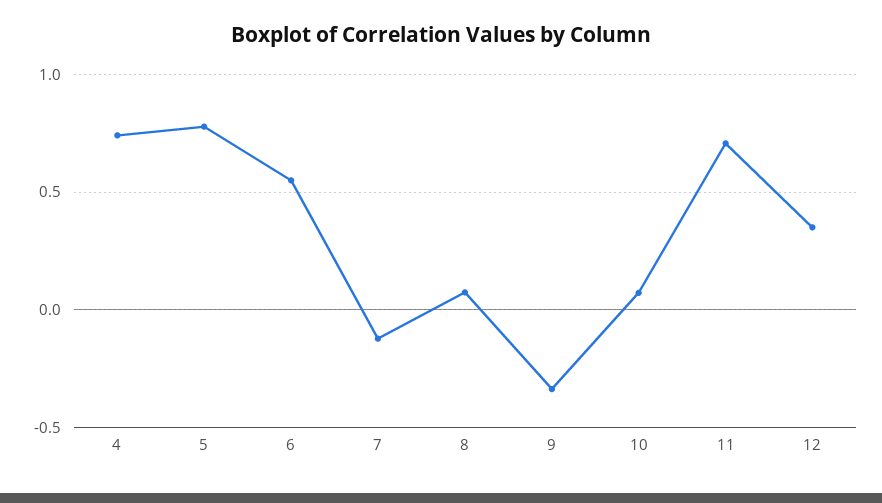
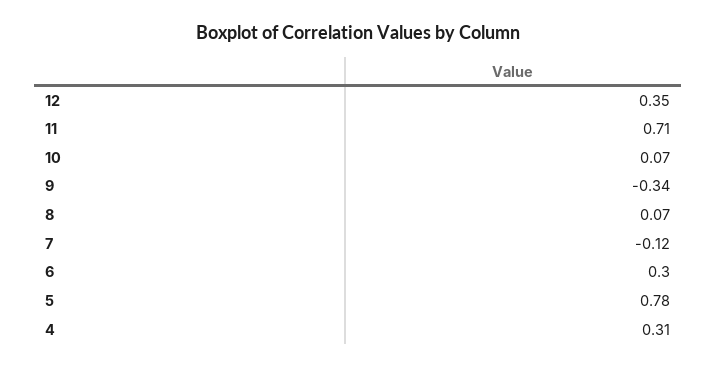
4: 0.75 -> 0.31
6: 0.55 -> 0.3

